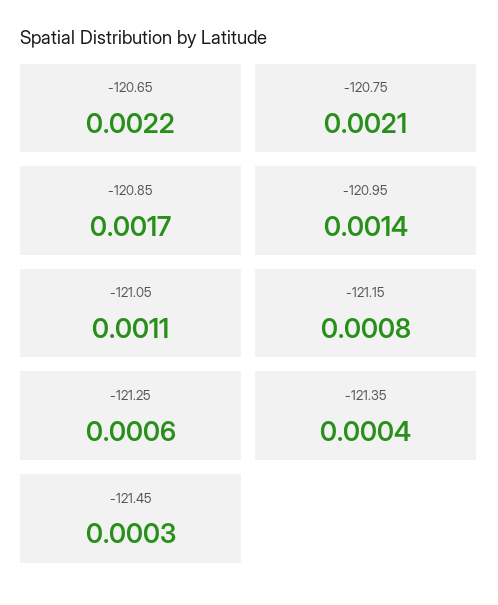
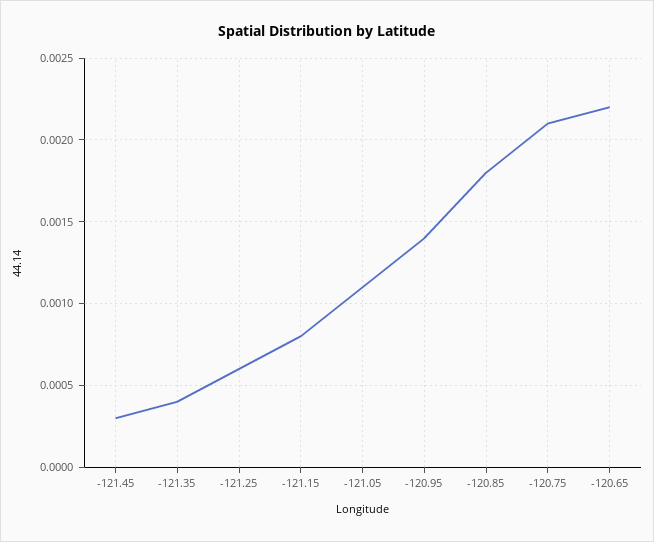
-120.85: 0.0017 -> 0.0018

